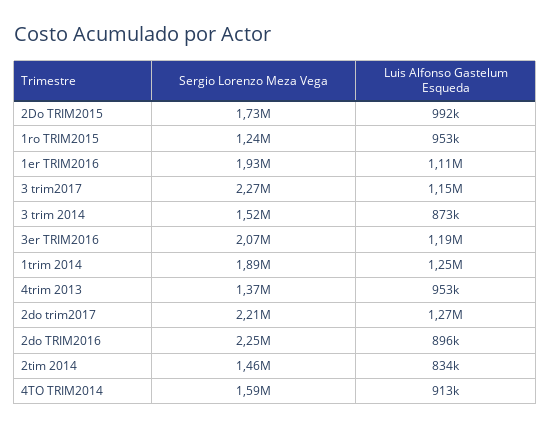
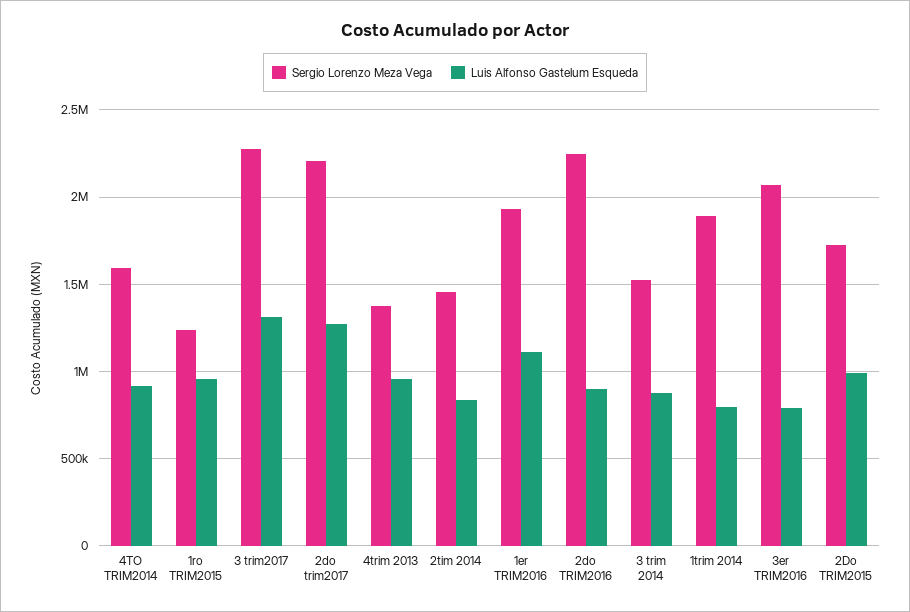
Luis Alfonso Gastelum Esqueda, 3 trim2017: 1150000 -> 1300000
Luis Alfonso Gastelum Esqueda, 3er TRIM2016: 1190000 -> 800000
Luis Alfonso Gastelum Esqueda, 1trim 2014: 1250000 -> 800000

